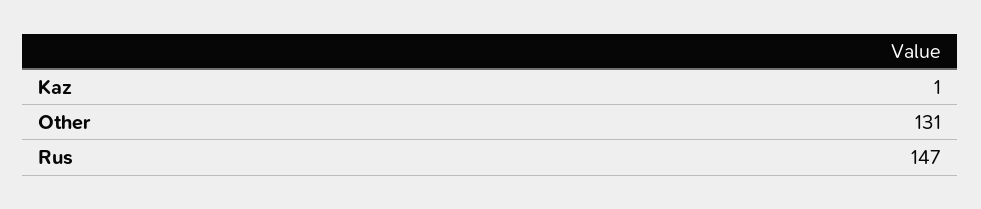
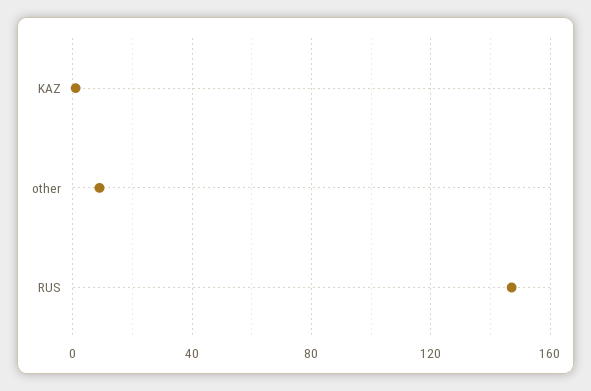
Other: 131 -> 10

